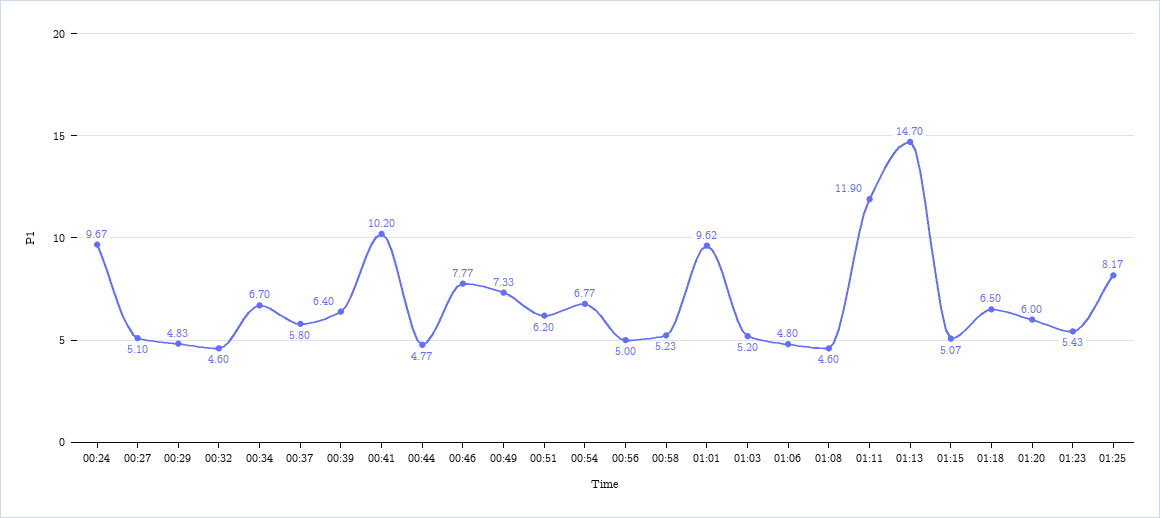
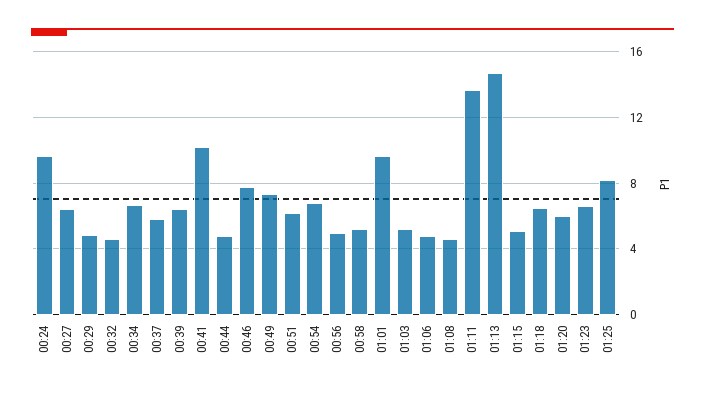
00:27: 5.1 -> 6.5
01:11: 11.9 -> 13.5
01:23: 5.43 -> 6.5

